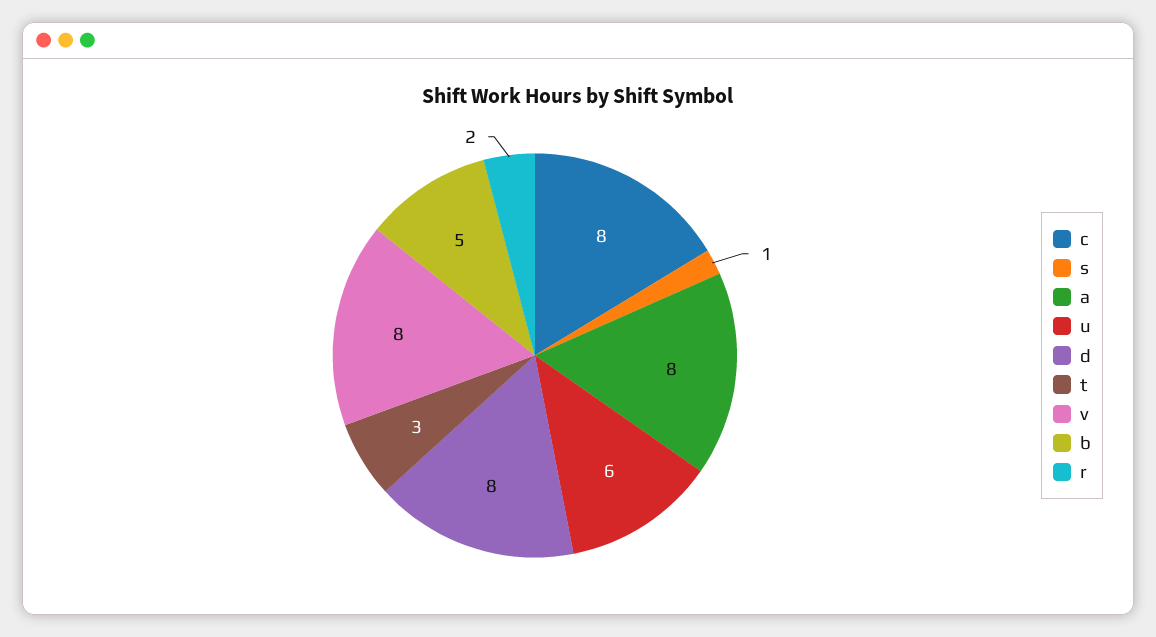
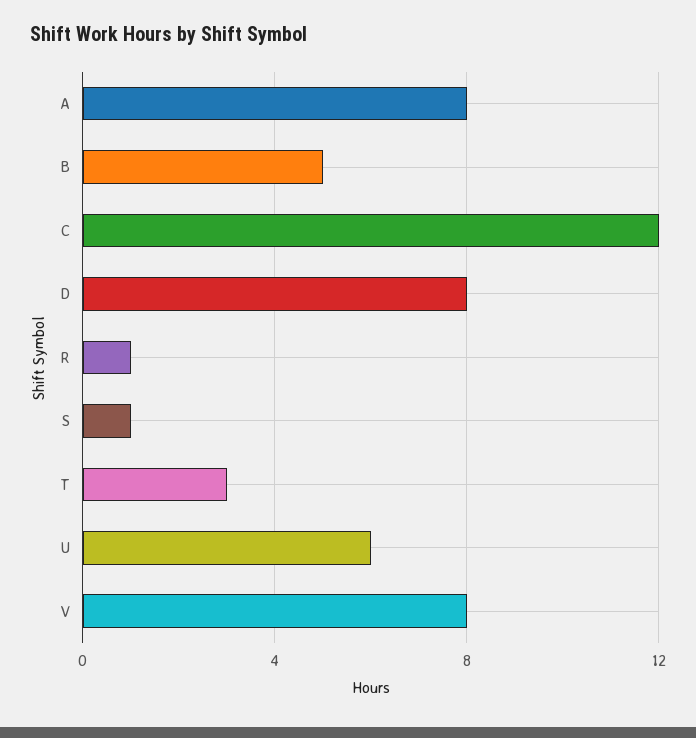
c: 8 -> 12
r: 2 -> 1

